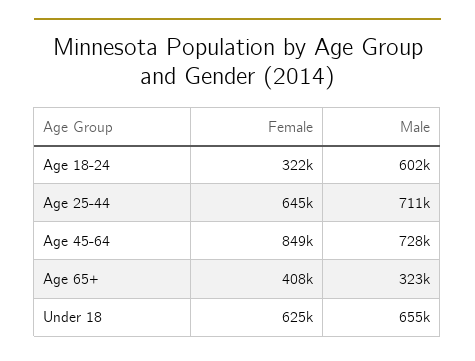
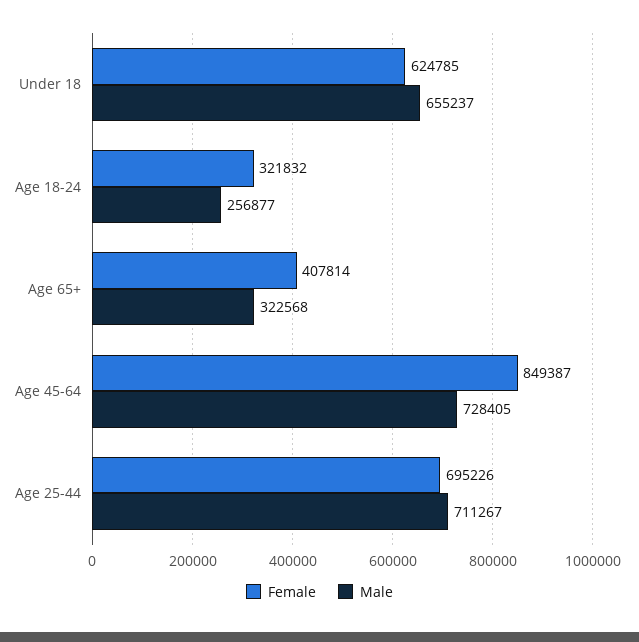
Male, Age 18-24: 602000 -> 256877
Female, Age 25-44: 645000 -> 695226

